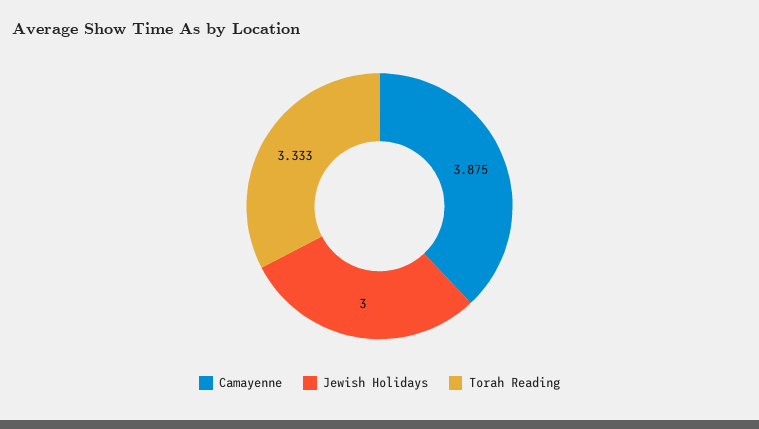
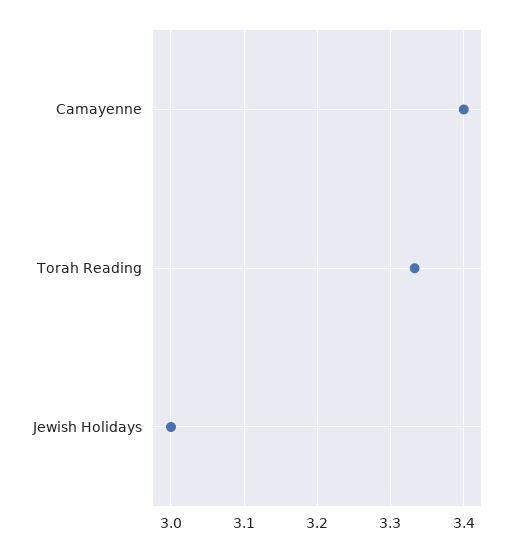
Camayenne: 3.875 -> 3.4

